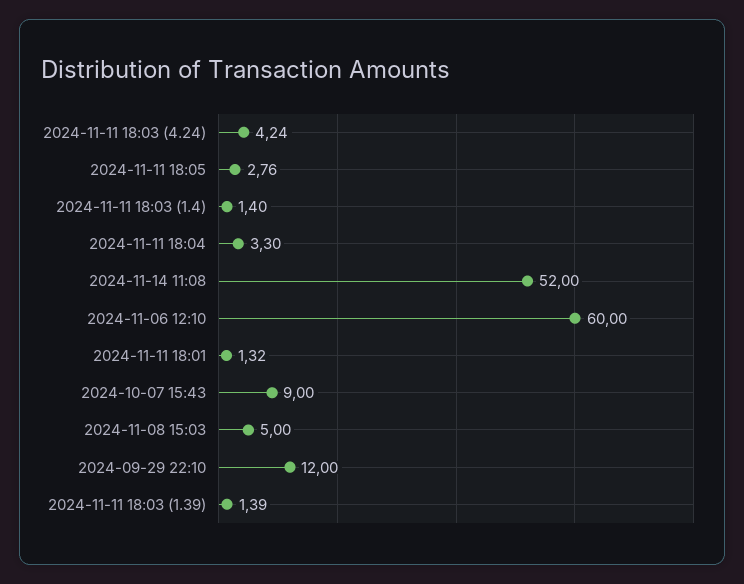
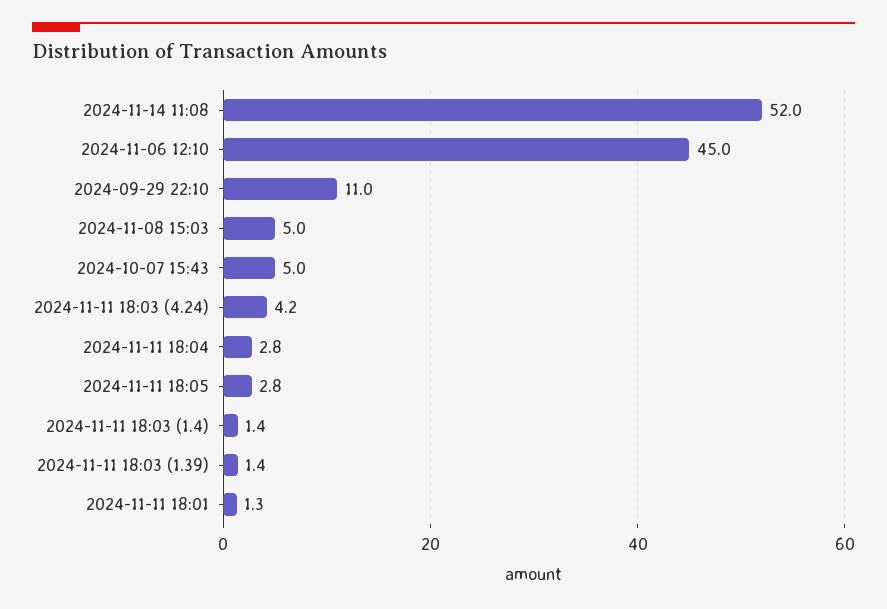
2024-11-11 18:04: 3.3 -> 2.8
2024-11-06 12:10: 60 -> 45
2024-10-07 15:43: 9 -> 5
2024-09-29 22:10: 12 -> 11

